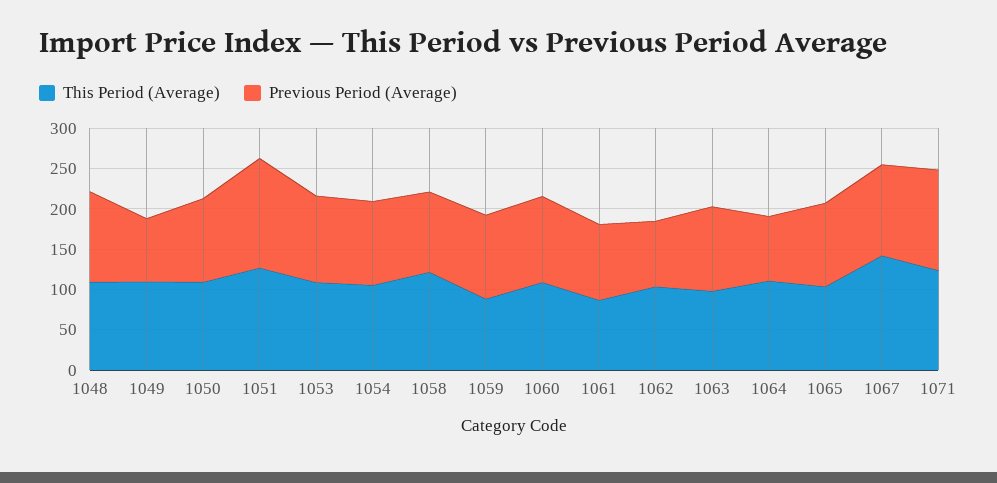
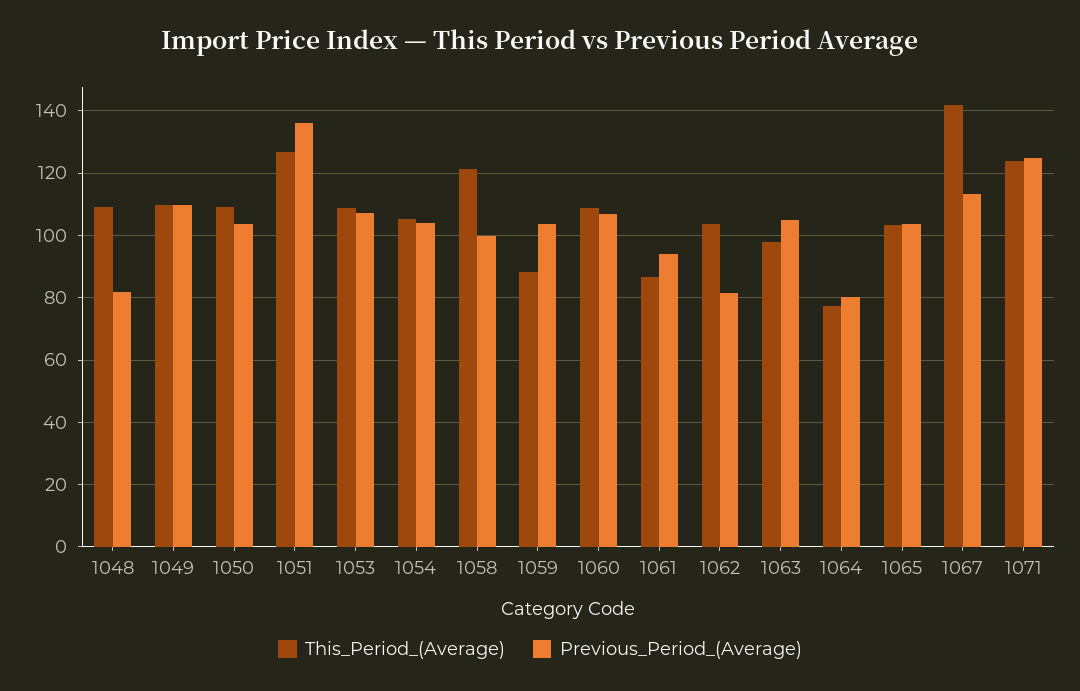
Previous Period (Average), 1048: 110 -> 82
Previous Period (Average), 1049: 80 -> 110
This Period (Average), 1064: 110 -> 78

